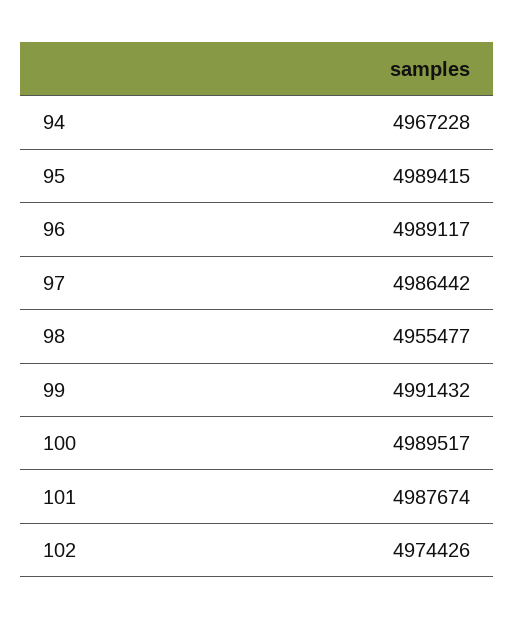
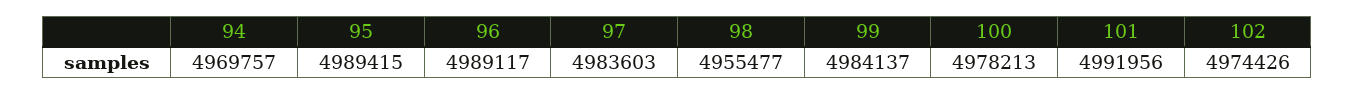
94: 4967228 -> 4969757
97: 4986442 -> 4983603
99: 4991432 -> 4984137
100: 4989517 -> 4978213
101: 4987674 -> 4991956

